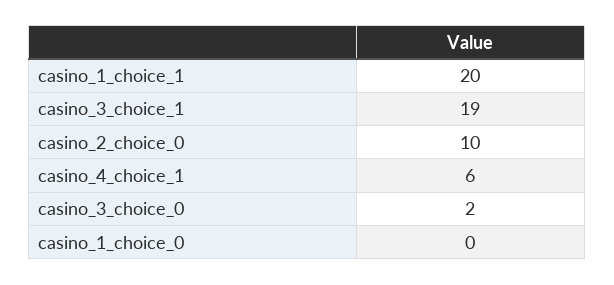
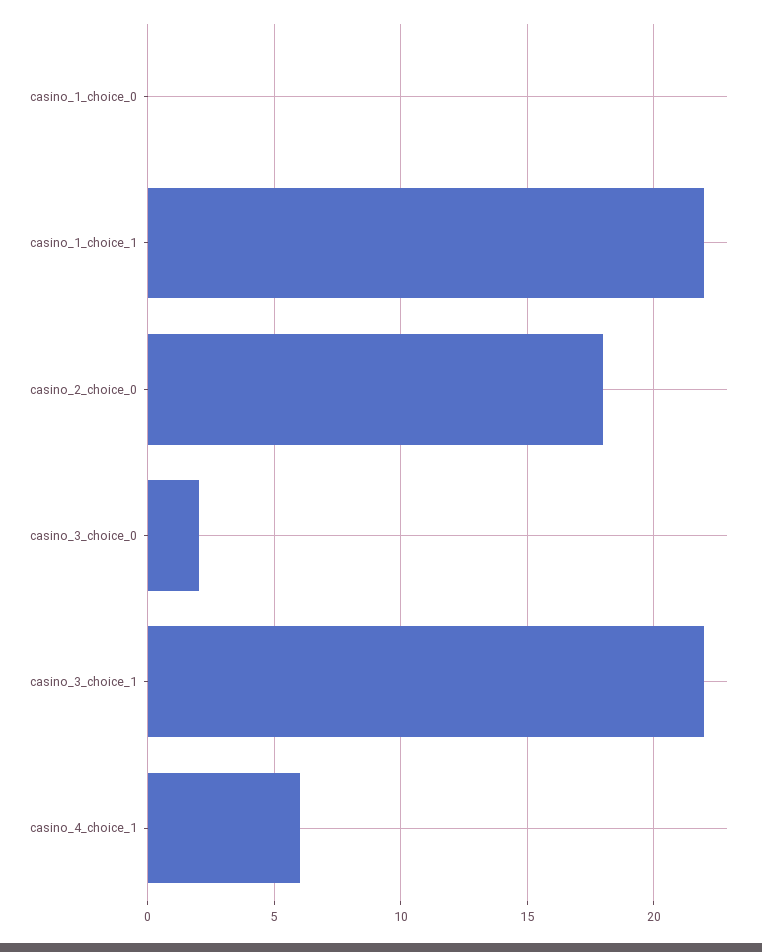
casino_1_choice_1: 20 -> 22
casino_3_choice_1: 19 -> 22
casino_2_choice_0: 10 -> 18

